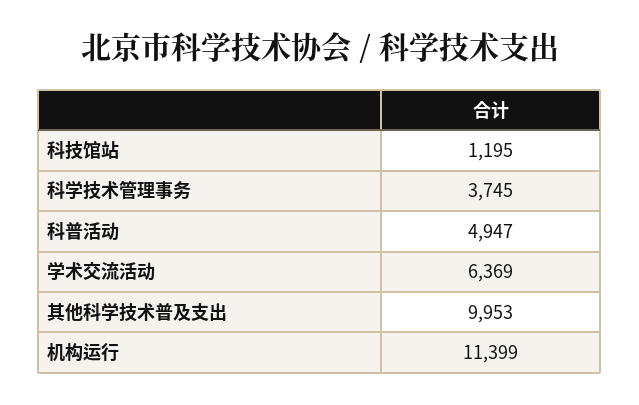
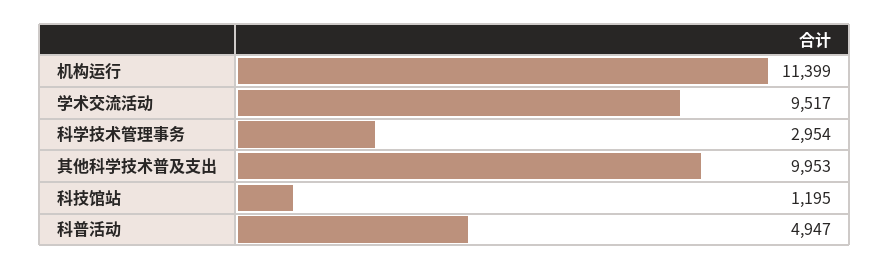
科学技术管理事务: 3745 -> 2954
学术交流活动: 6369 -> 9517

